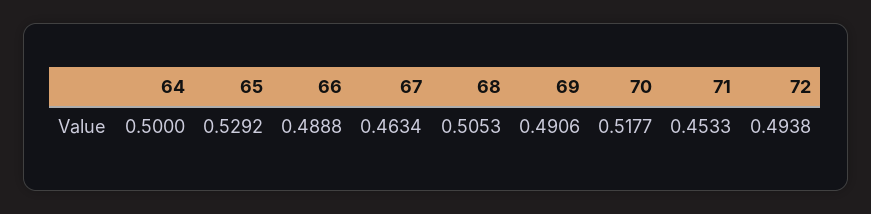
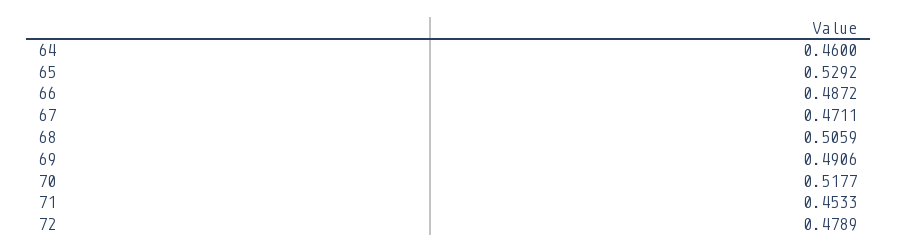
64: 0.5 -> 0.46
66: 0.4888 -> 0.4872
67: 0.4634 -> 0.4711
68: 0.5053 -> 0.5059
72: 0.4938 -> 0.4789

